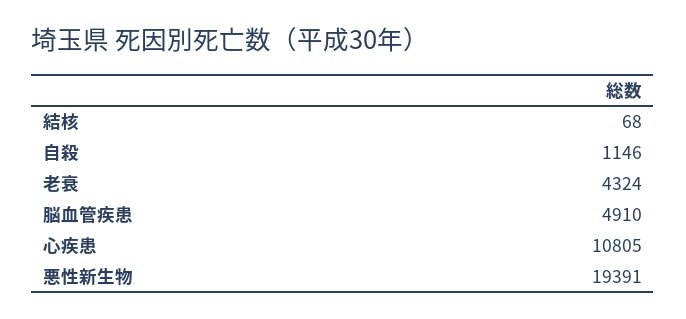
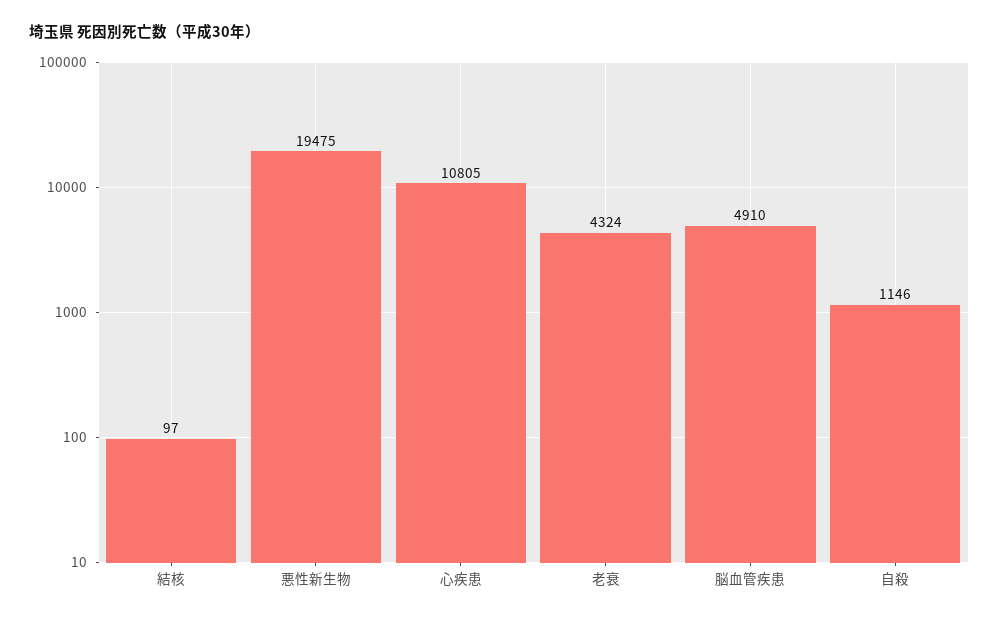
結核: 68 -> 97
悪性新生物: 19391 -> 19475

